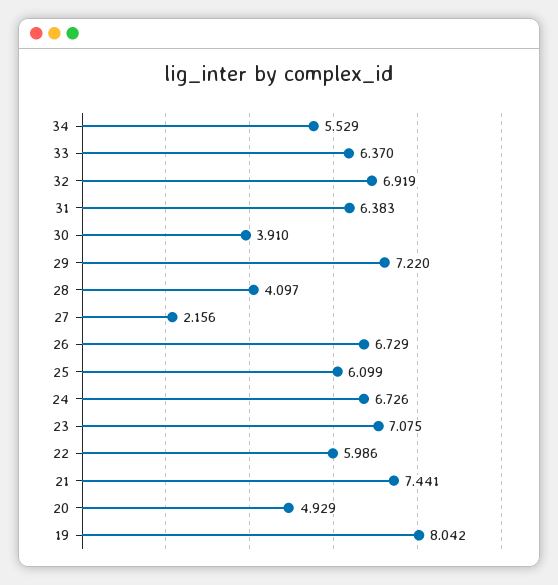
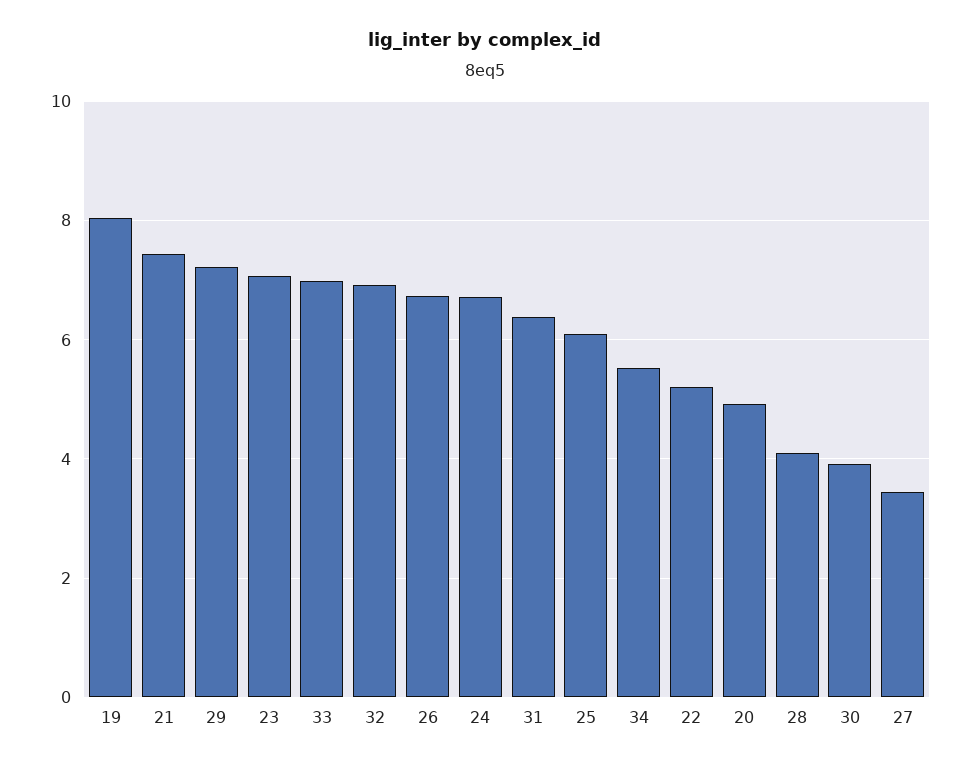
33: 6.37 -> 7
27: 2.156 -> 3.4
22: 5.986 -> 5.2

